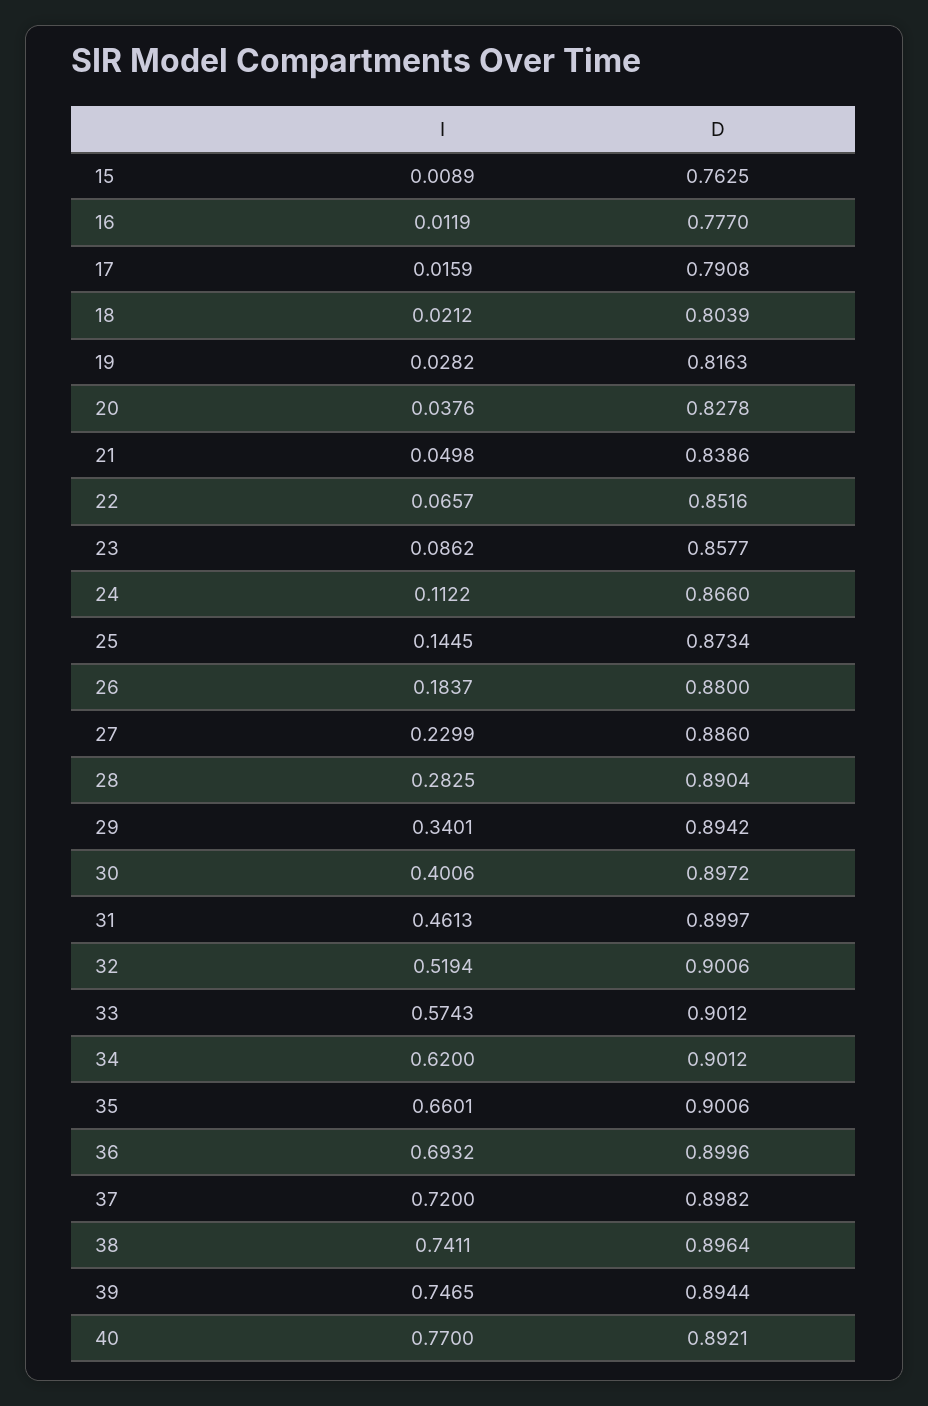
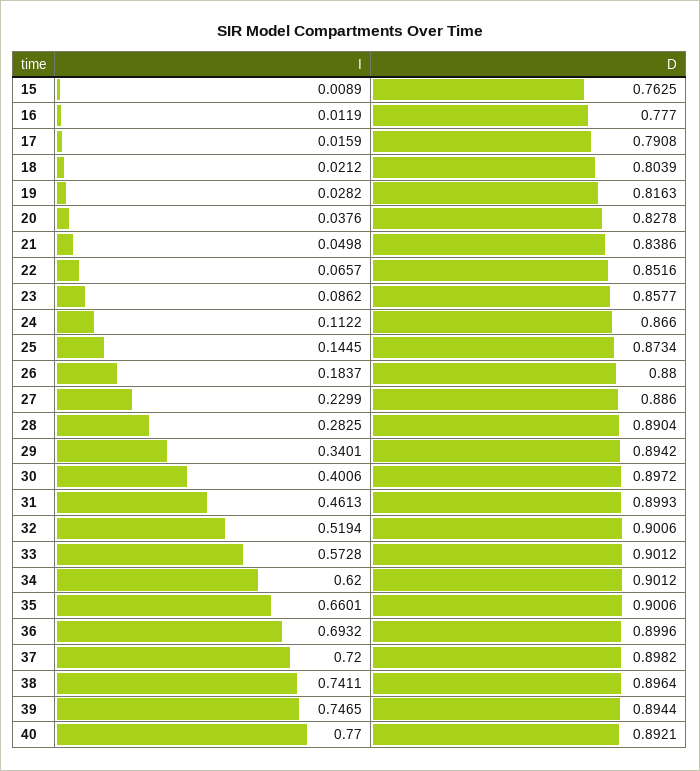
D, 31: 0.8997 -> 0.8993
I, 33: 0.5743 -> 0.5728

